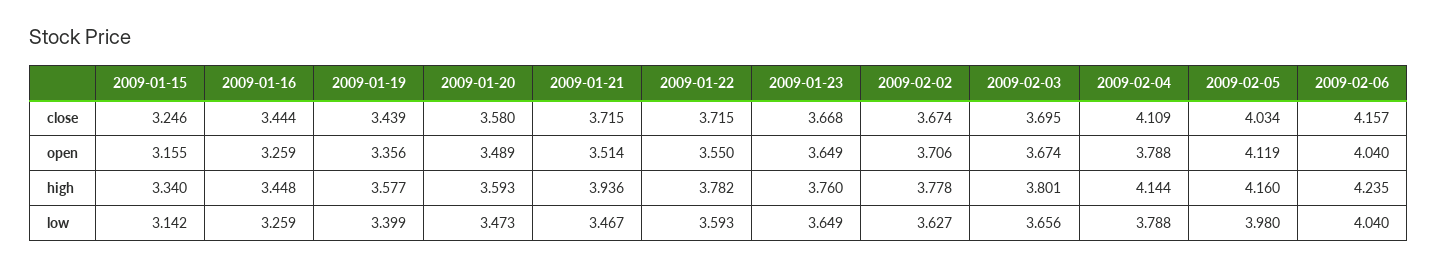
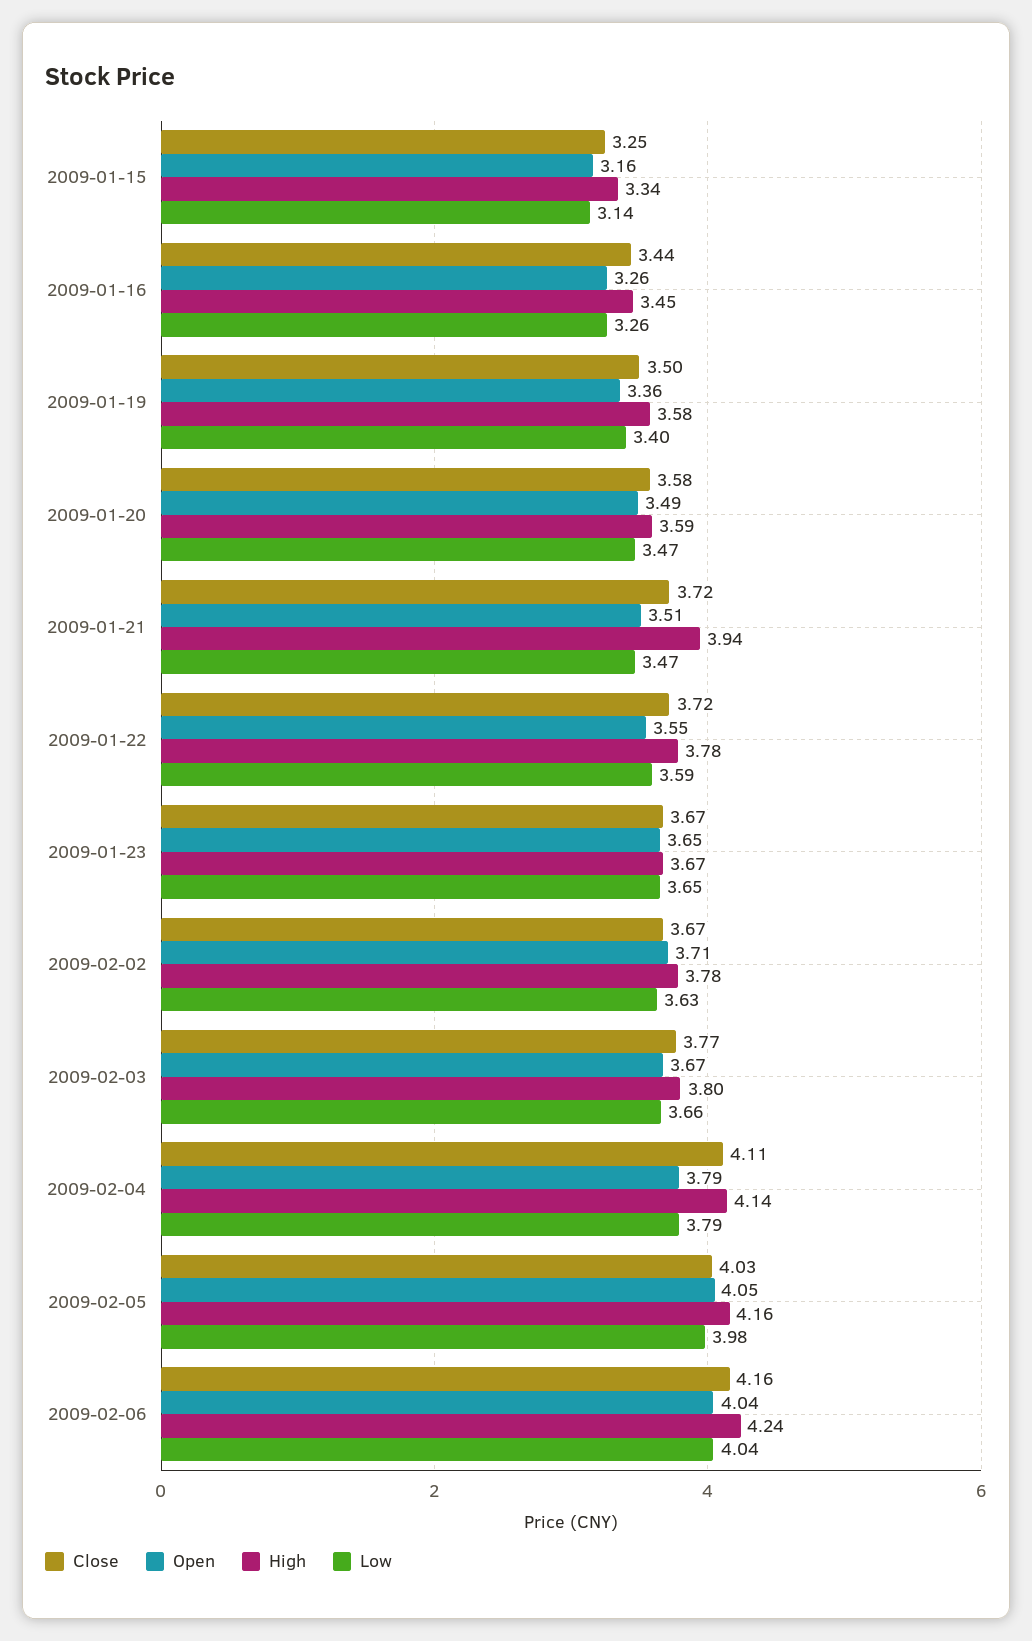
close, 2009-01-19: 3.439 -> 3.5
close, 2009-02-03: 3.695 -> 3.77
open, 2009-02-05: 4.119 -> 4.05
high, 2009-01-23: 3.76 -> 3.67

